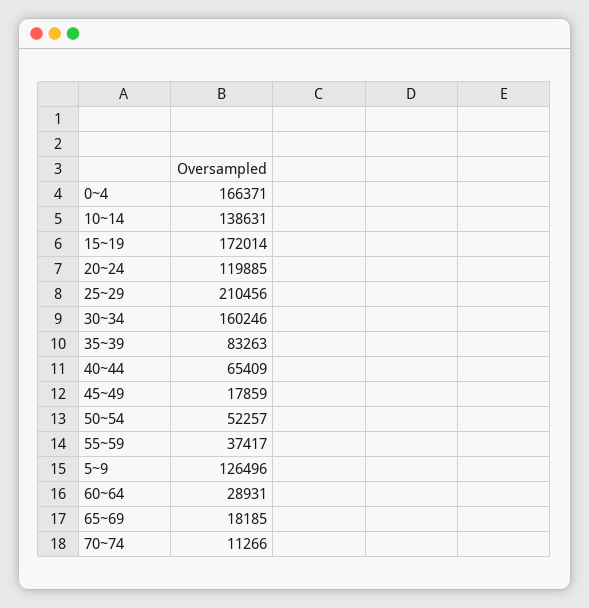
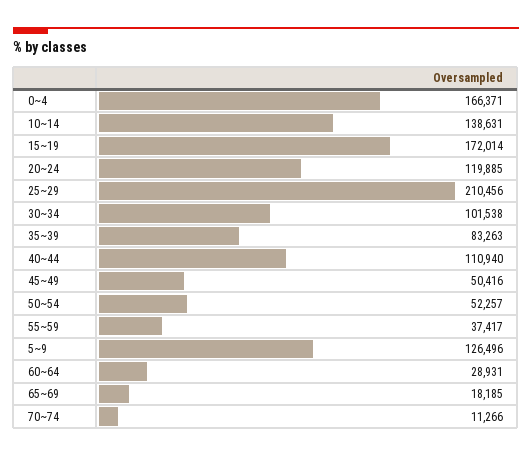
30~34: 160246 -> 101538
40~44: 65409 -> 110940
45~49: 17859 -> 50416

